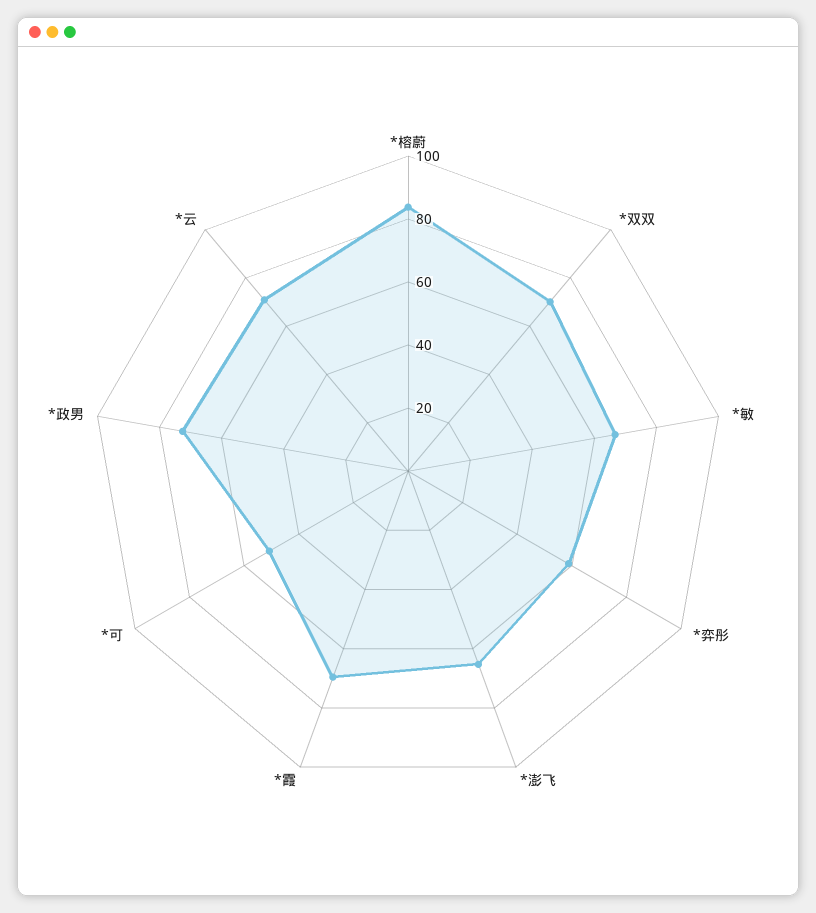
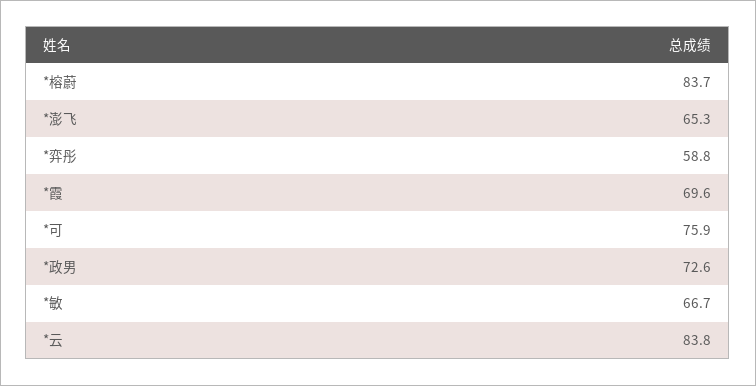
*双双: 70 -> none
*可: 50 -> 75.9
*云: 70 -> 83.8

